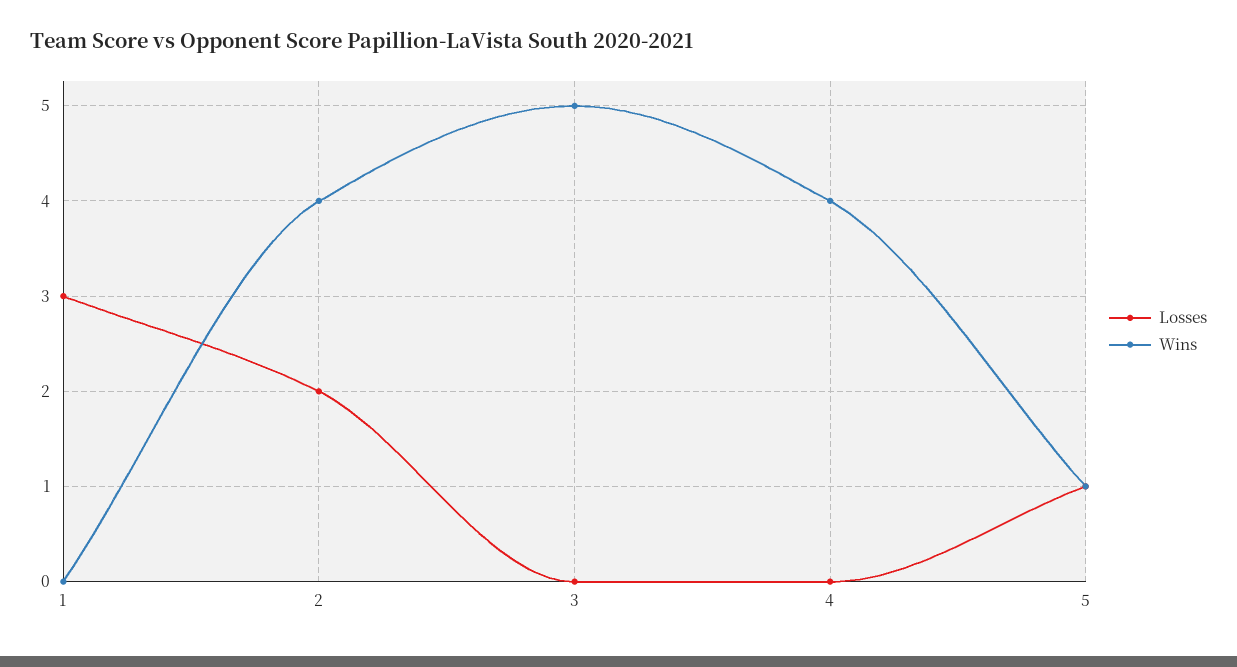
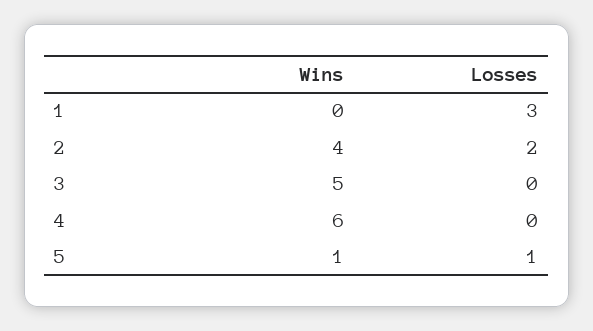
Wins, 4: 4 -> 6

